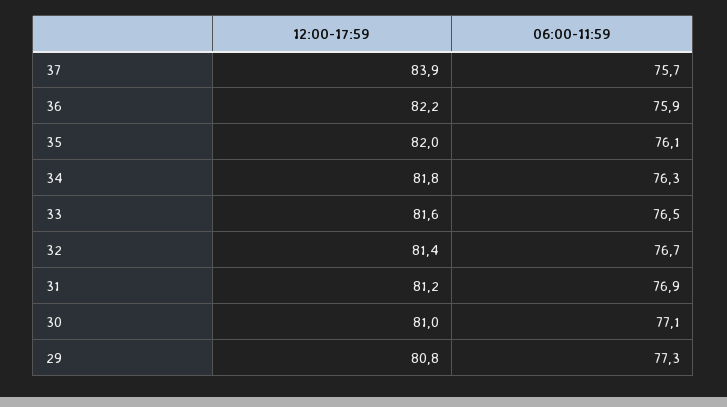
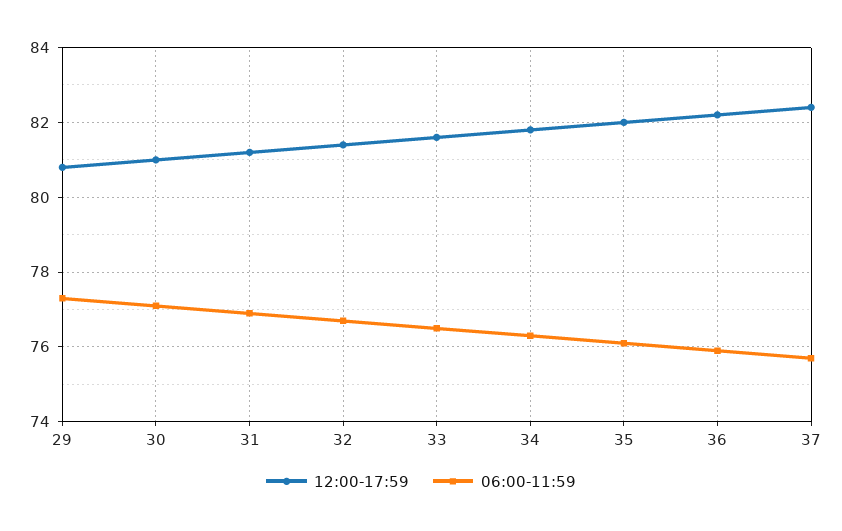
12:00-17:59, 37: 83.9 -> 82.5

